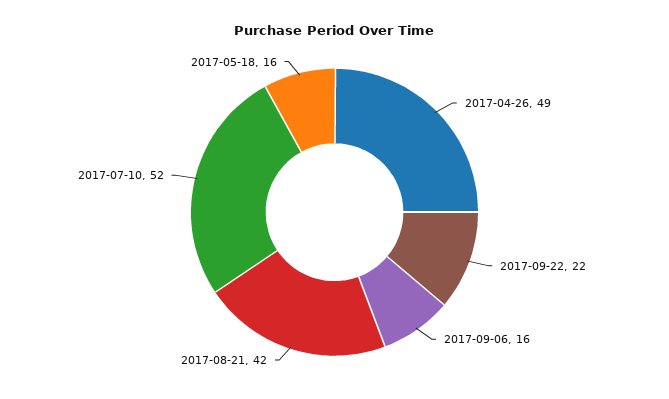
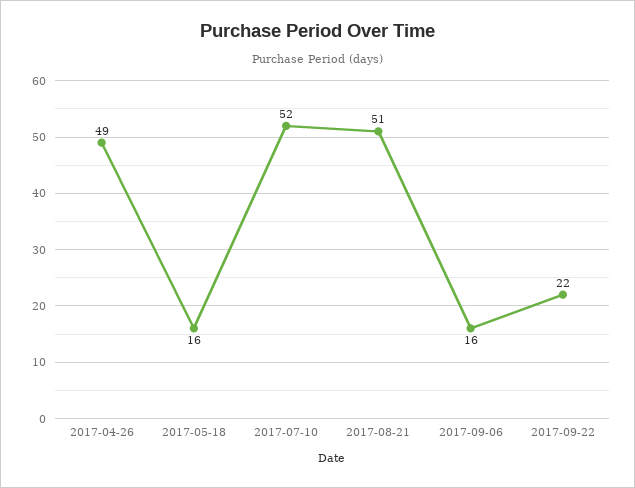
2017-08-21: 42 -> 51

